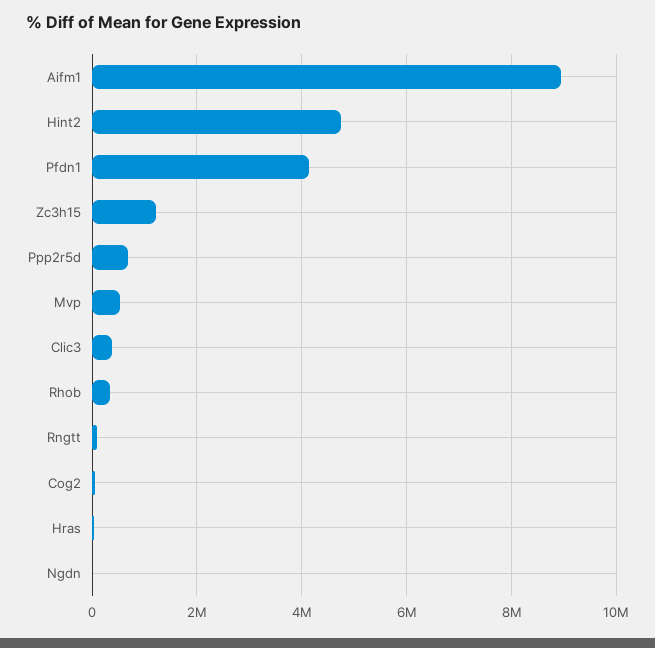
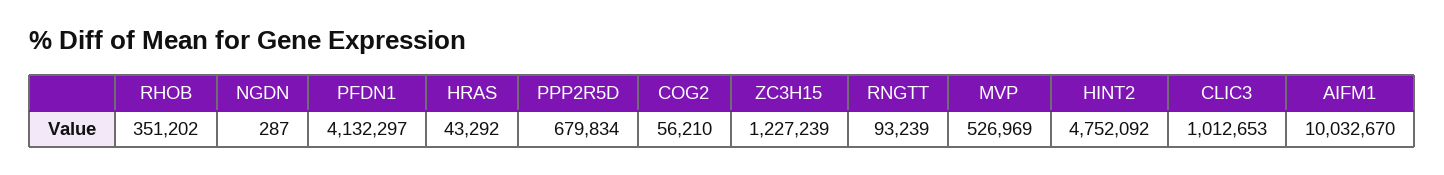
Aifm1: 9000000 -> 10032670
Clic3: 400000 -> 1012653

